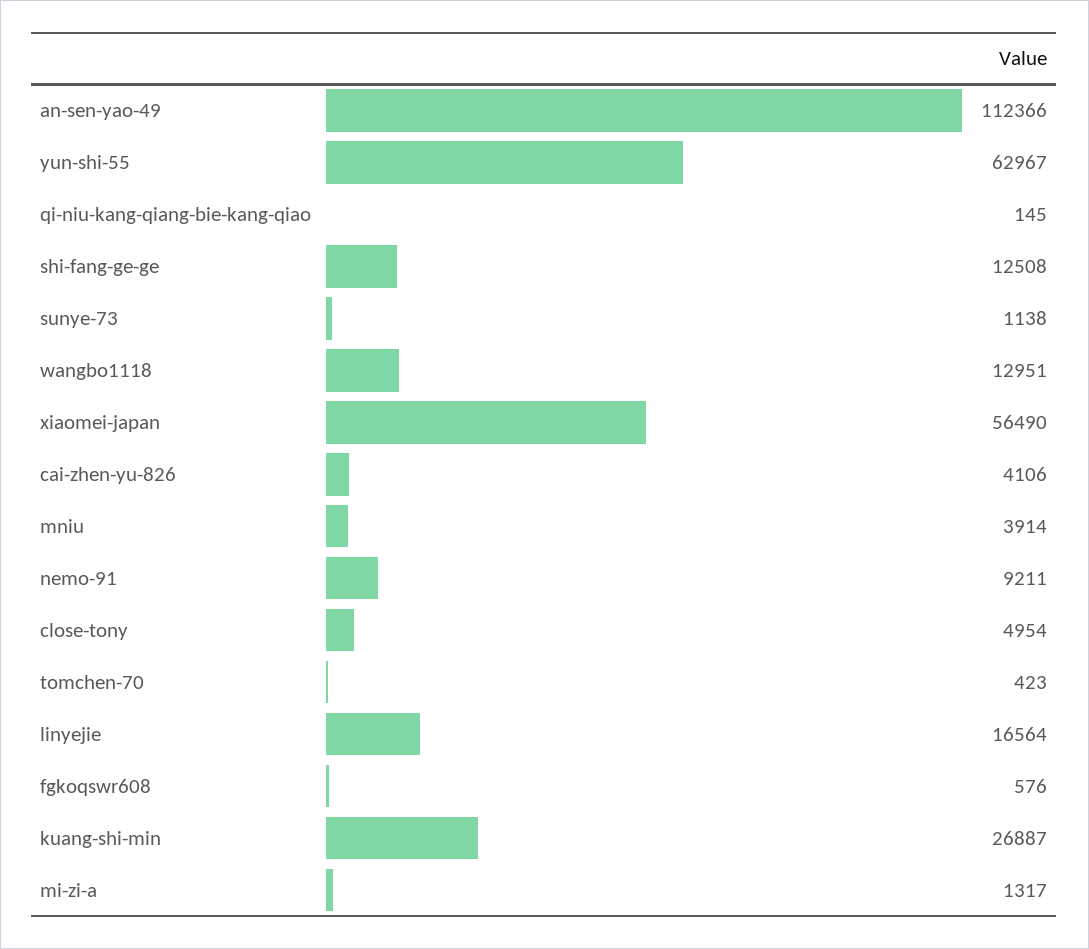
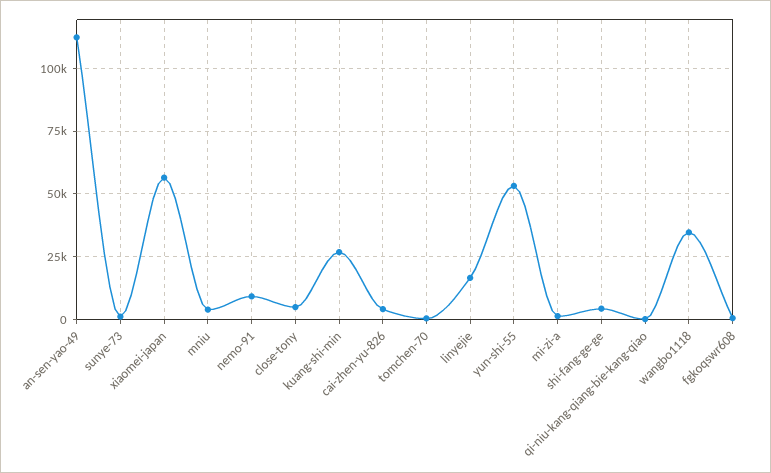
yun-shi-55: 62967 -> 52500
shi-fang-ge-ge: 12508 -> 5000
wangbo1118: 12951 -> 35000

